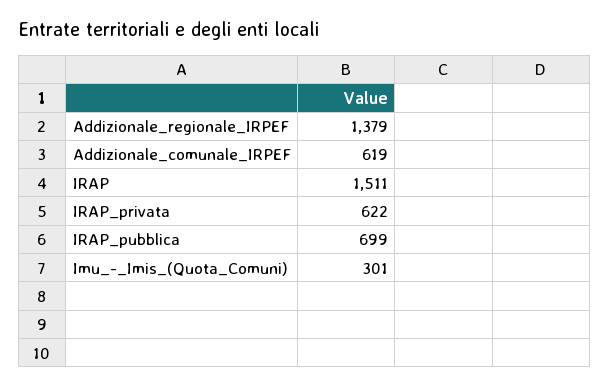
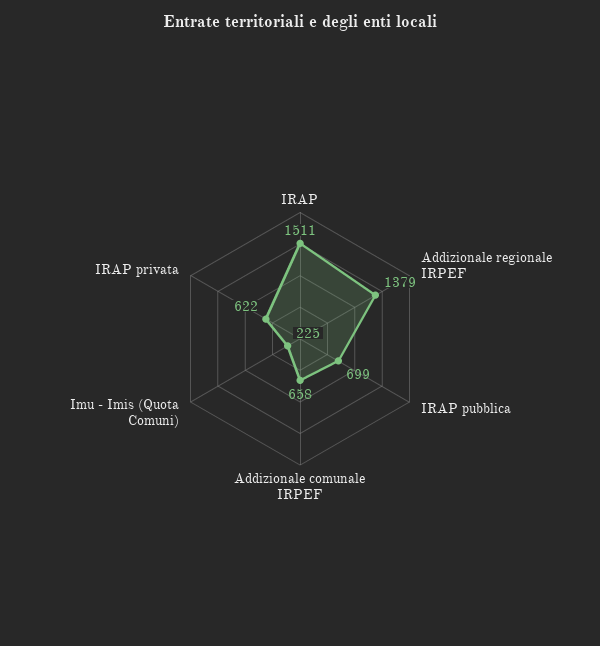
Addizionale_comunale_IRPEF: 619 -> 658
Imu_-_Imis_(Quota_Comuni): 301 -> 225

